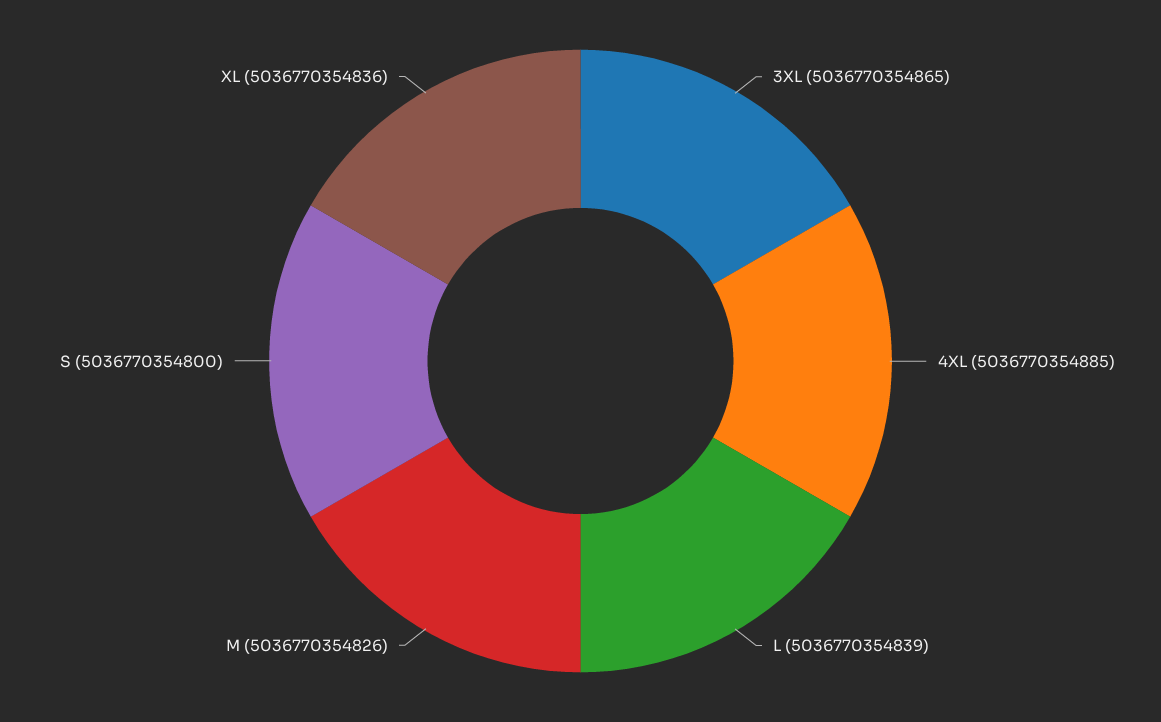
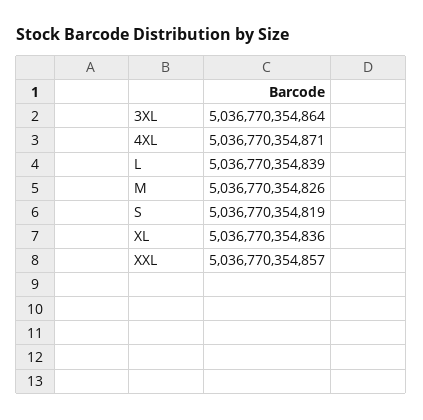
3XL: 5036770354865 -> 5036770354864
4XL: 5036770354885 -> 5036770354871
S: 5036770354800 -> 5036770354819
XXL: none -> 5036770354857

